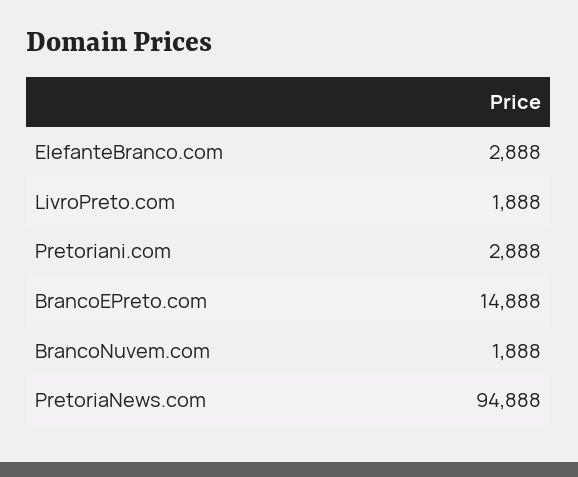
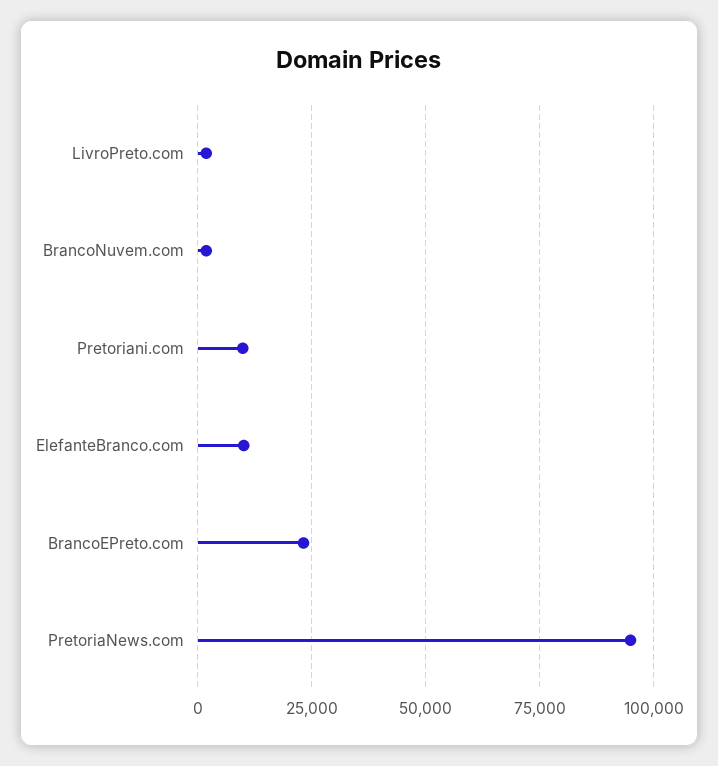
ElefanteBranco.com: 2888 -> 10000
Pretoriani.com: 2888 -> 10000
BrancoEPreto.com: 14888 -> 22500

